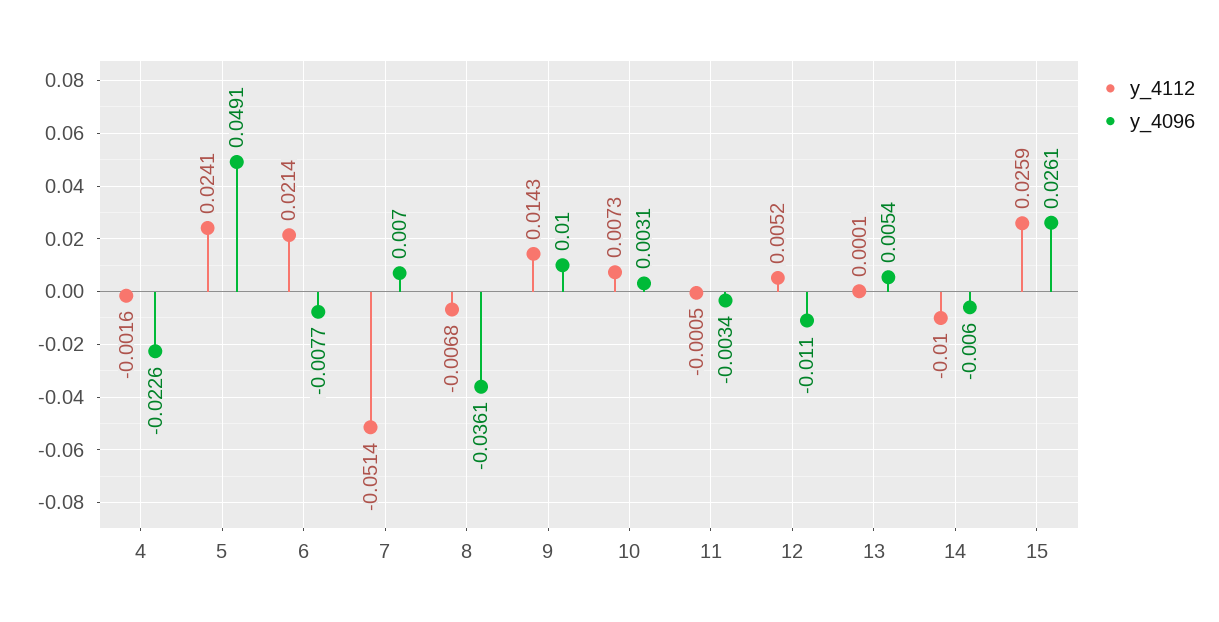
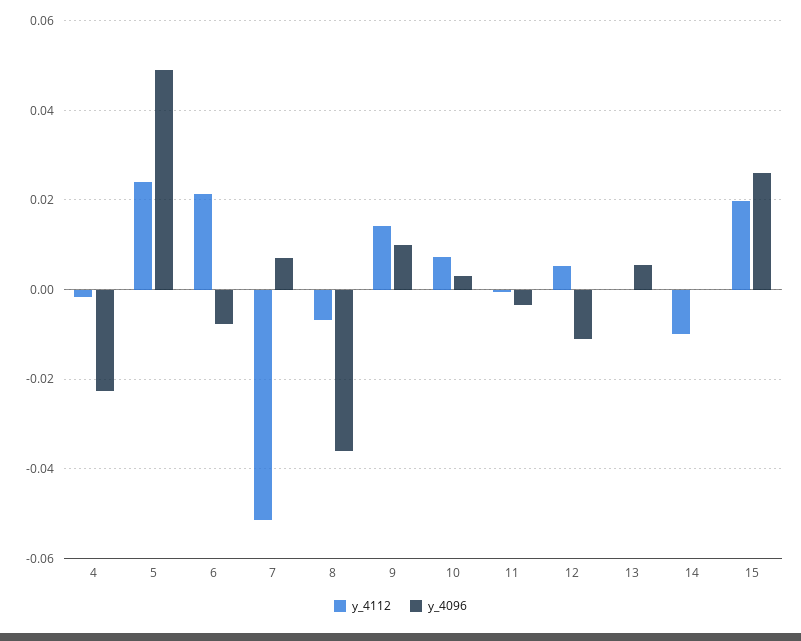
y_4096, 14: -0.006 -> 0
y_4112, 15: 0.0259 -> 0.02

